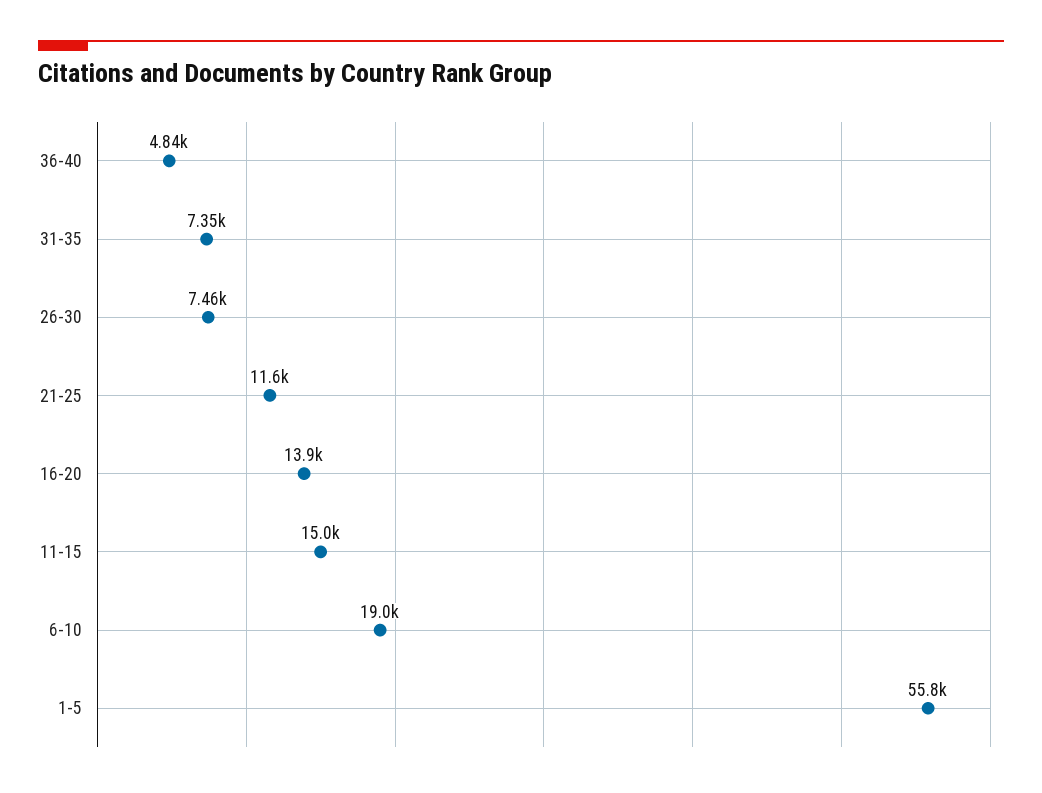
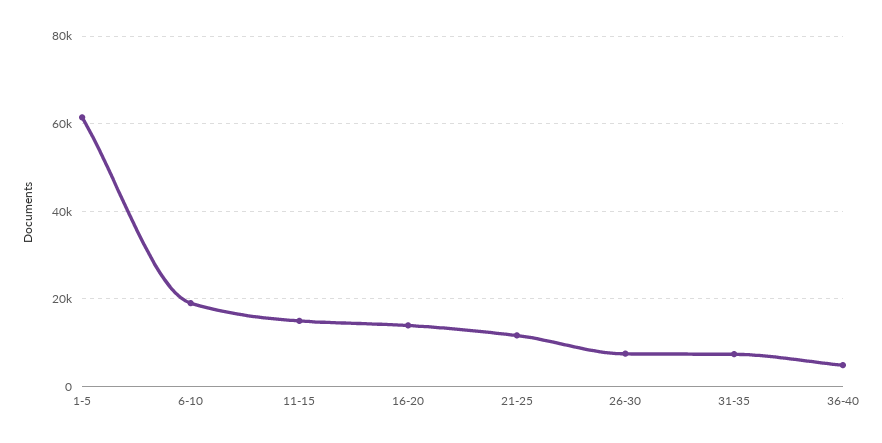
1-5: 55800 -> 62000

